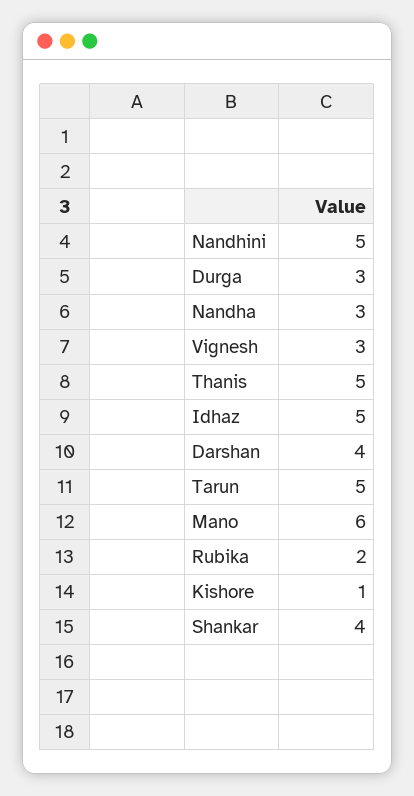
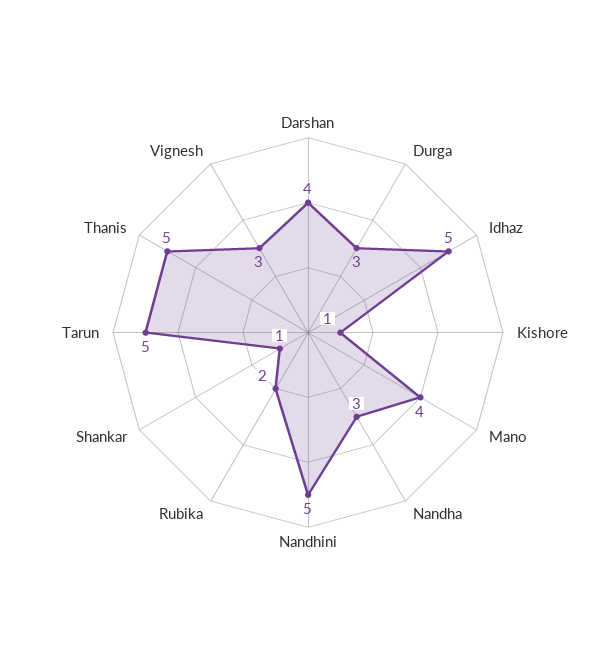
Mano: 6 -> 4
Shankar: 4 -> 1

